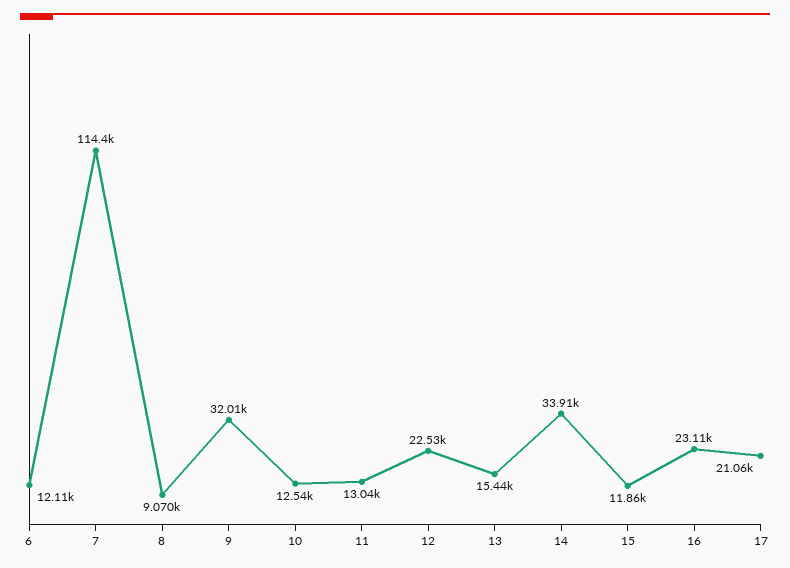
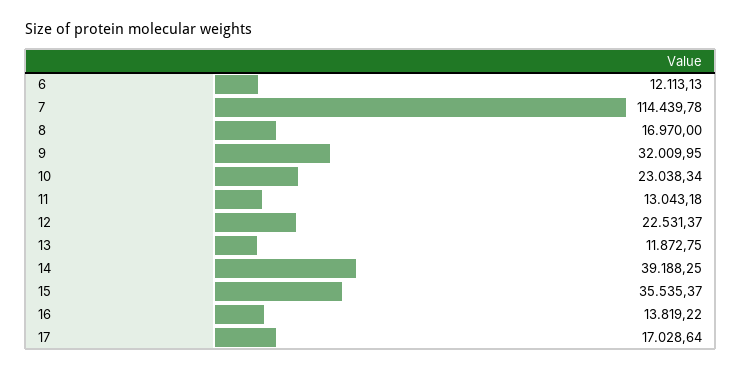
8: 9070 -> 16970
10: 12540 -> 23038.34
13: 15440 -> 11872.75
14: 33910 -> 39188.25
15: 11860 -> 35535.37
16: 23110 -> 13819.22
17: 21060 -> 17028.64

